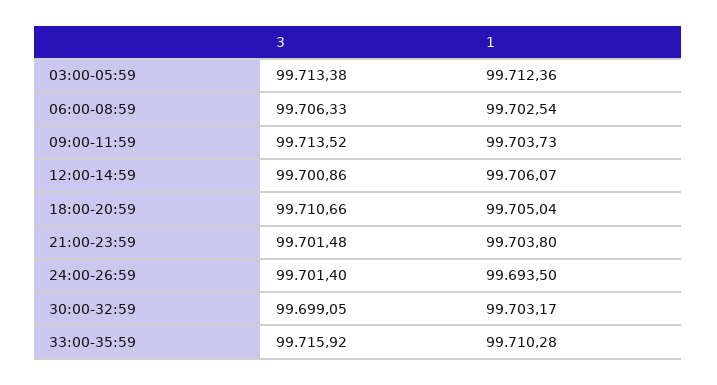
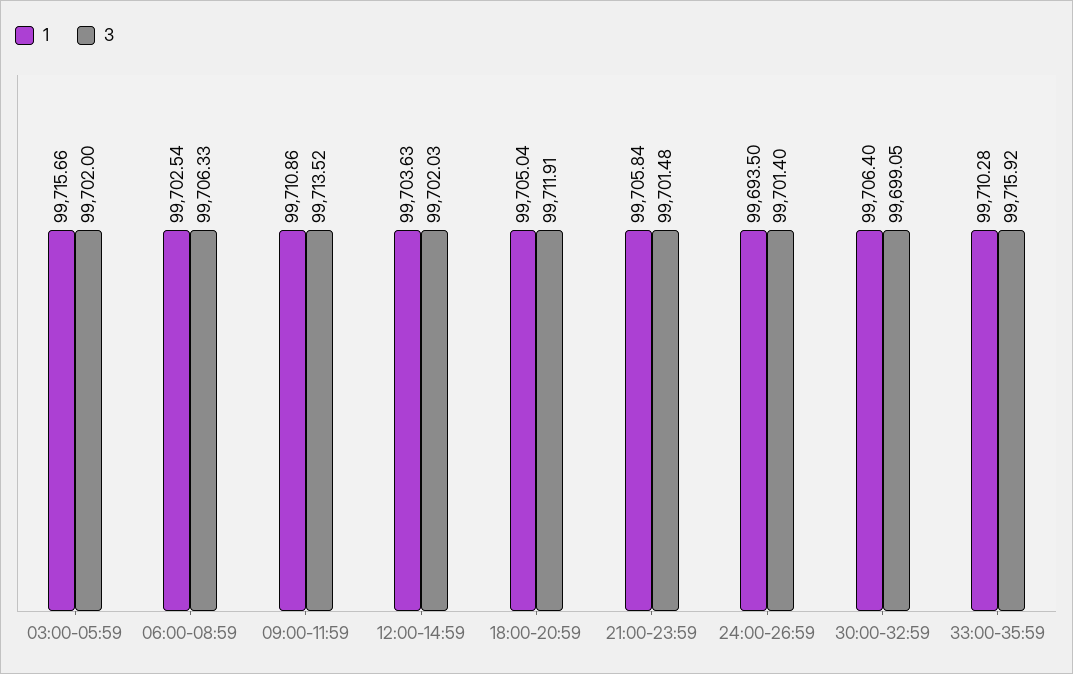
3, 03:00-05:59: 99713.38 -> 99702
1, 03:00-05:59: 99712.36 -> 99715.66
1, 09:00-11:59: 99703.73 -> 99710.86
3, 12:00-14:59: 99700.86 -> 99702.03
1, 12:00-14:59: 99706.07 -> 99703.63
3, 18:00-20:59: 99710.66 -> 99711.91
1, 21:00-23:59: 99703.8 -> 99705.84
1, 30:00-32:59: 99703.17 -> 99706.4

